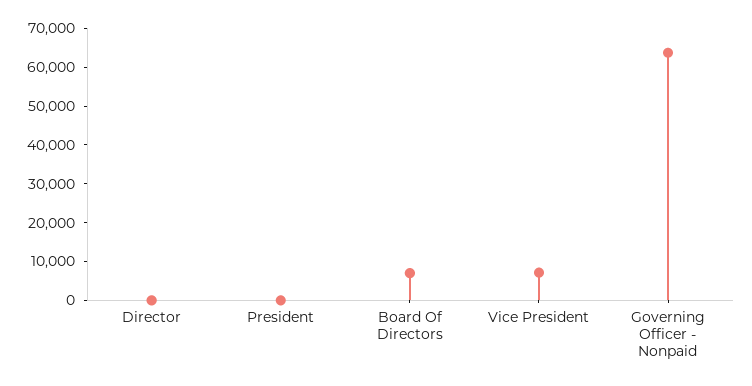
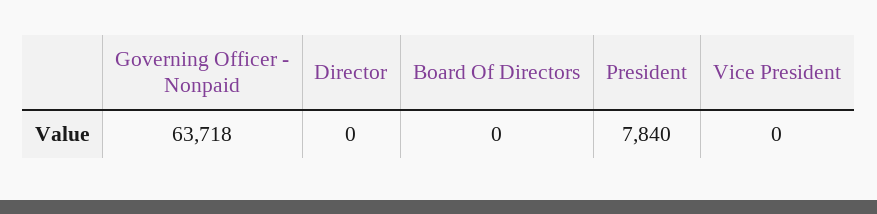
President: 0 -> 7840
Board Of Directors: 7500 -> 0
Vice President: 7500 -> 0

